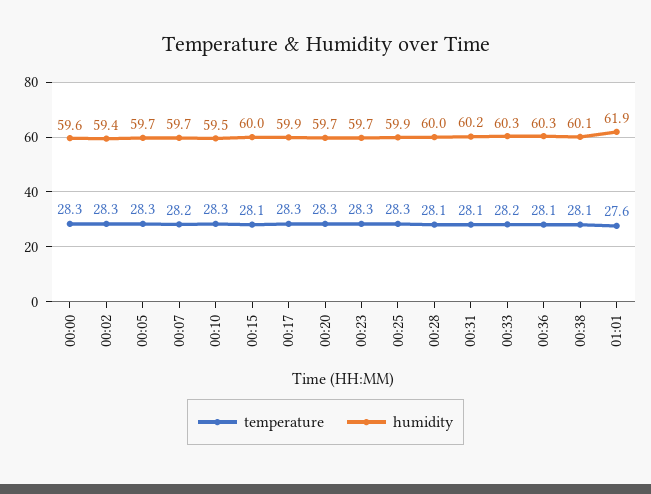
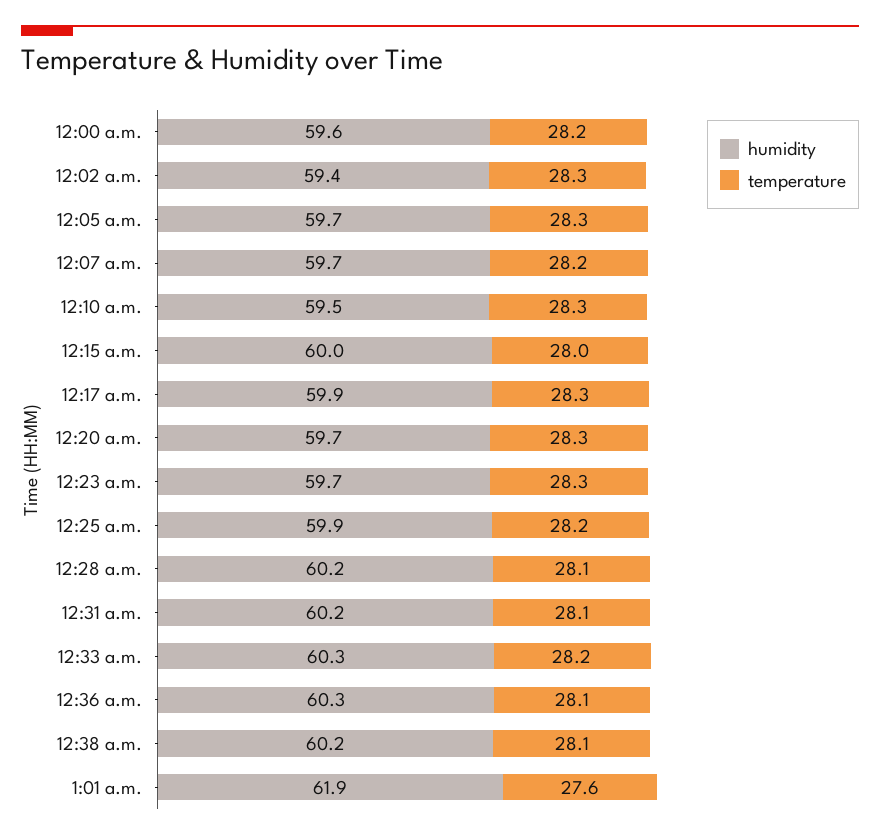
temperature, 00:00: 28.3 -> 28.2
temperature, 00:15: 28.1 -> 28
temperature, 00:25: 28.3 -> 28.2
humidity, 00:28: 60 -> 60.2
humidity, 00:38: 60.1 -> 60.2

